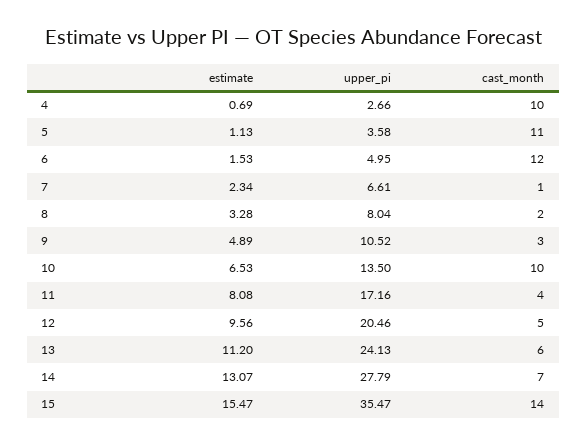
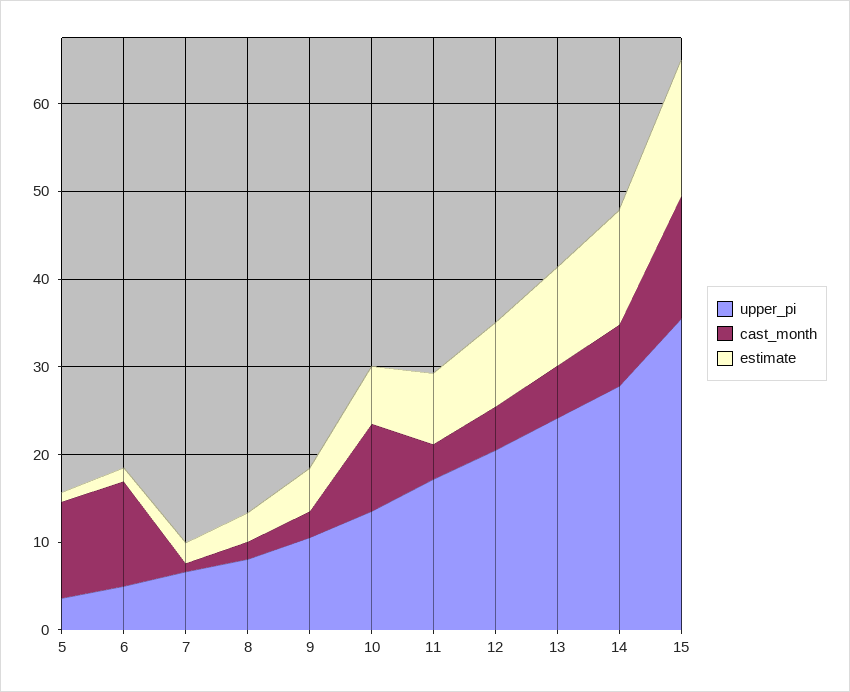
estimate, 4: 0.69 -> none
upper_pi, 4: 2.66 -> none
cast_month, 4: 10 -> none

